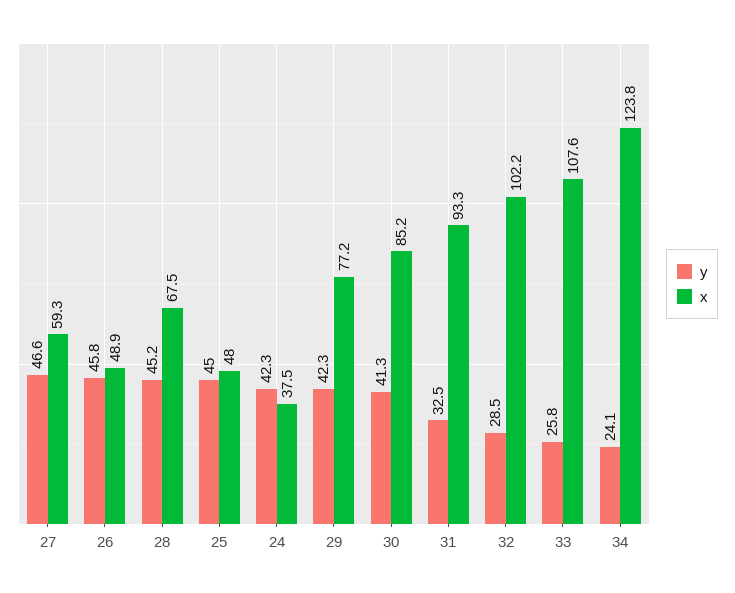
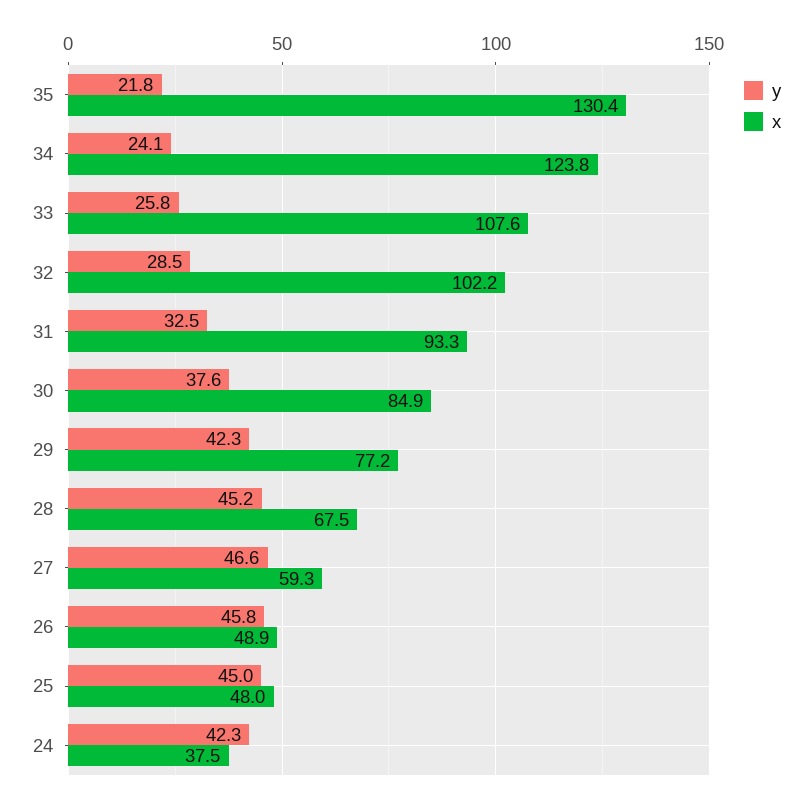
y, 30: 41.3 -> 37.6
x, 30: 85.2 -> 84.9
y, 35: none -> 21.8
x, 35: none -> 130.4

